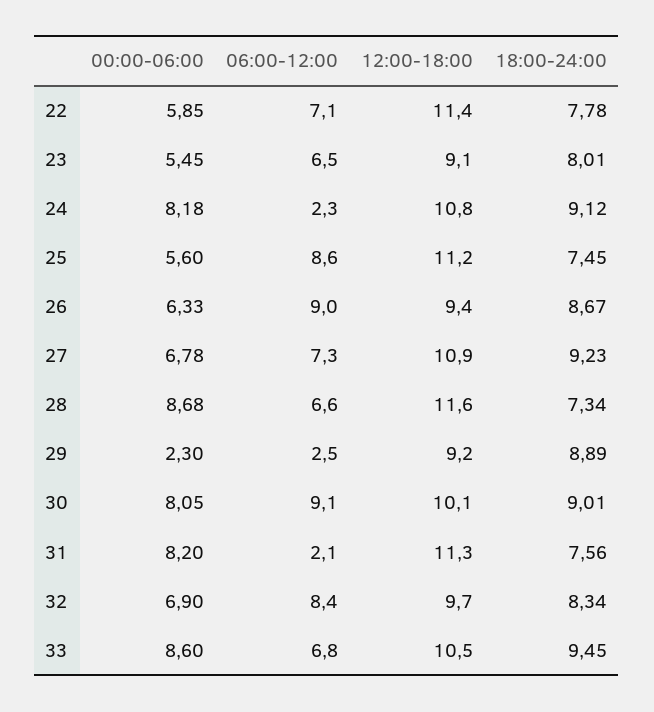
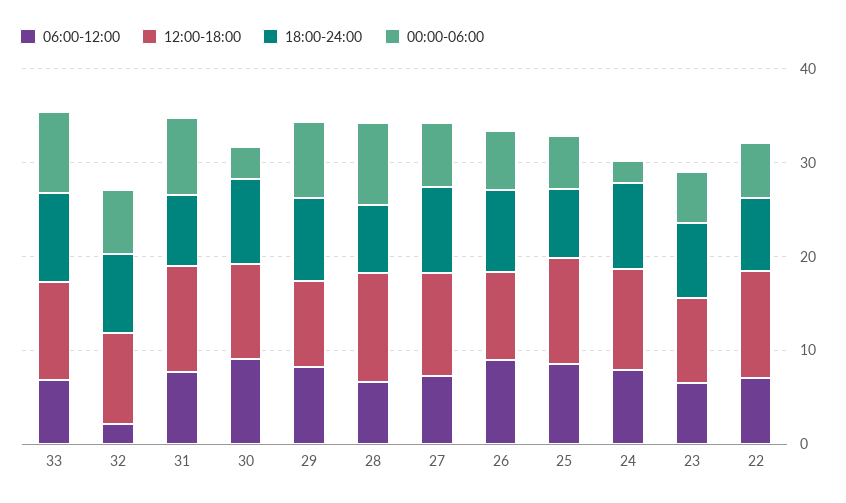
00:00-06:00, 24: 8.18 -> 2
06:00-12:00, 24: 2.3 -> 8
00:00-06:00, 29: 2.3 -> 8
06:00-12:00, 29: 2.5 -> 8
00:00-06:00, 30: 8.05 -> 4
06:00-12:00, 31: 2.1 -> 8
06:00-12:00, 32: 8.4 -> 2

